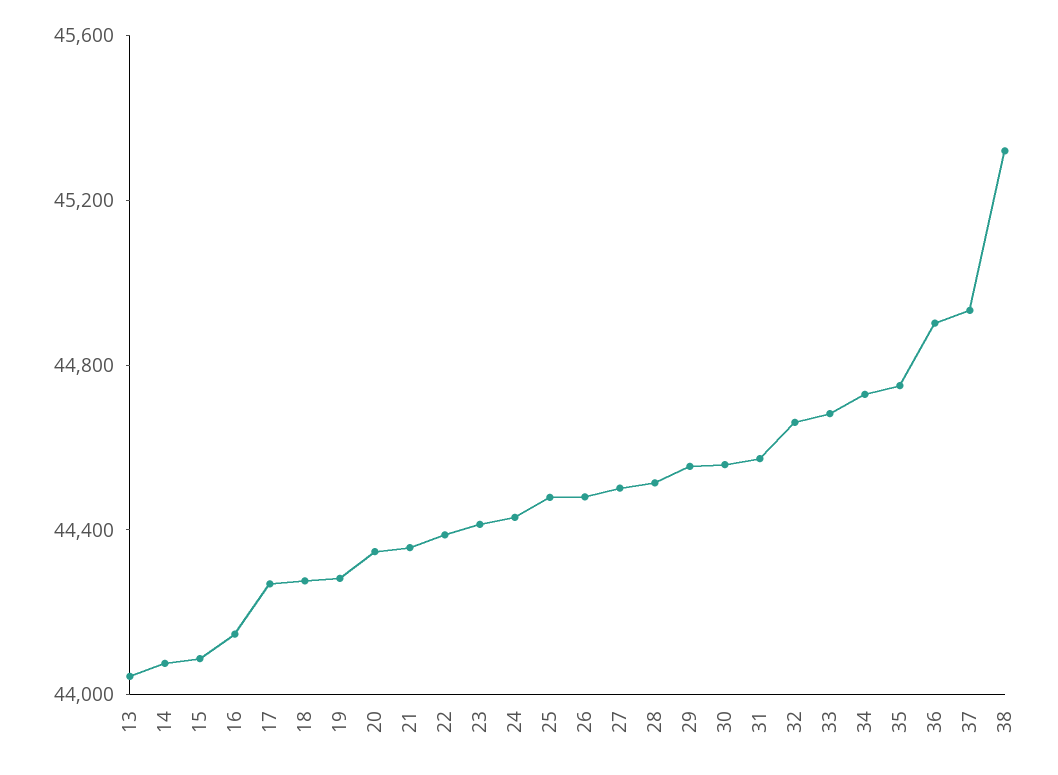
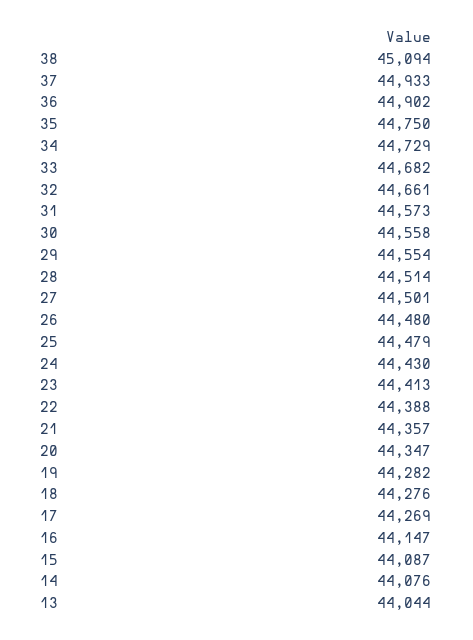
38: 45300 -> 45094

